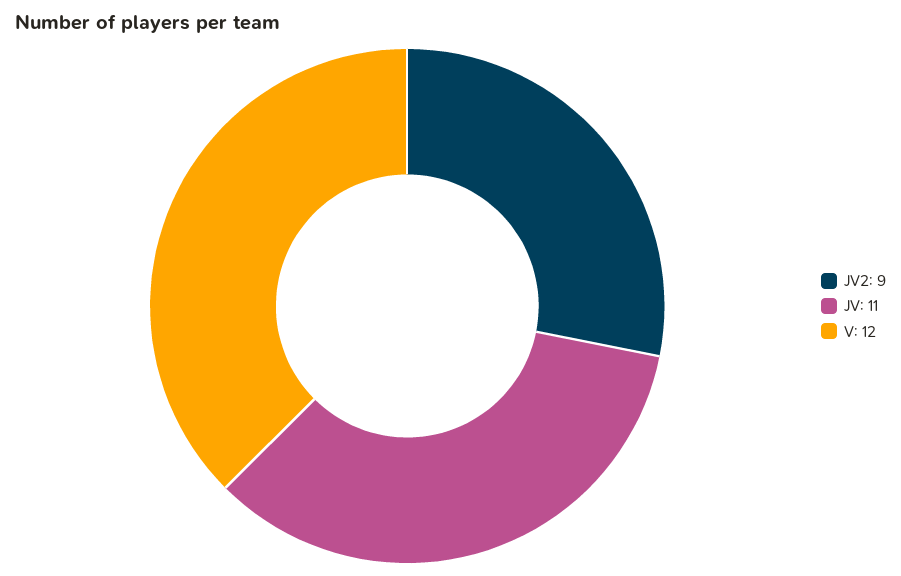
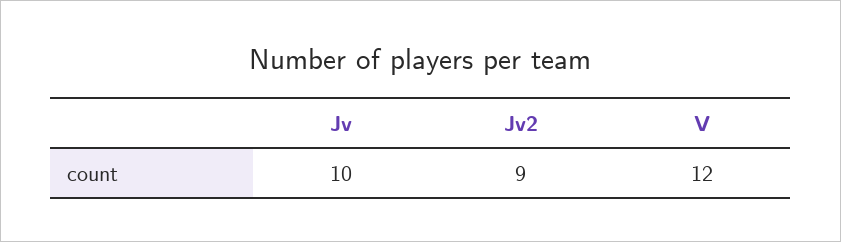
JV: 11 -> 10

